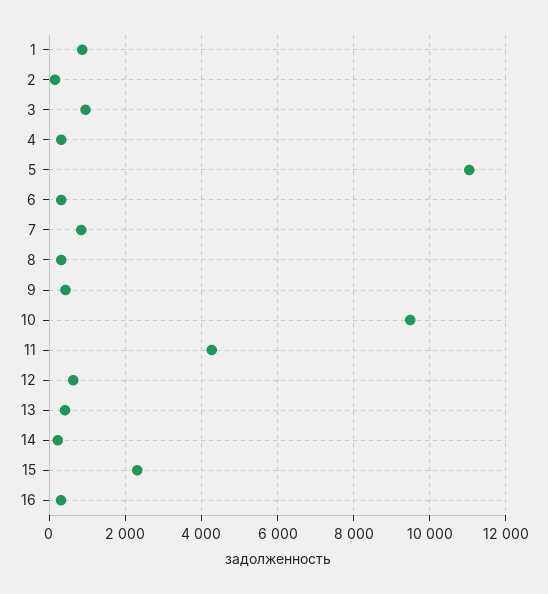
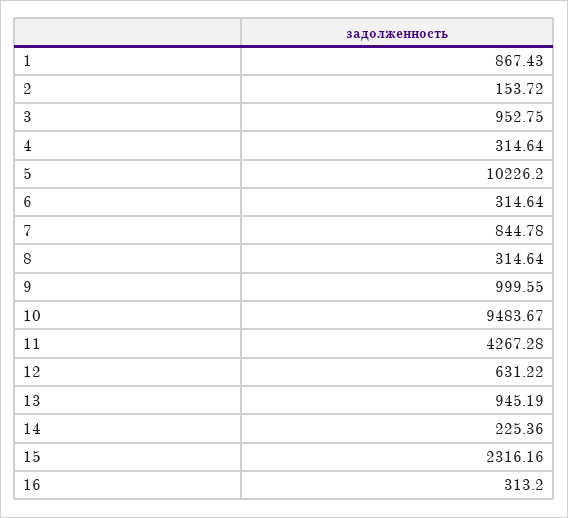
5: 11000 -> 10226.2
9: 400 -> 999.55
13: 400 -> 945.19

